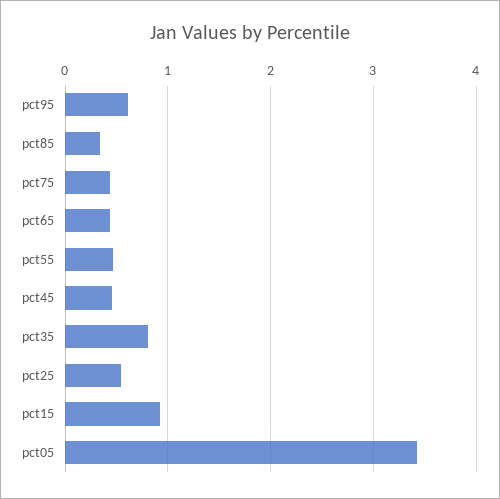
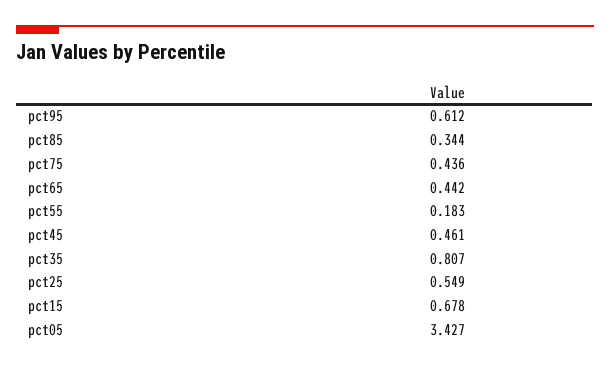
pct55: 0.5 -> 0.183
pct15: 0.9 -> 0.678

